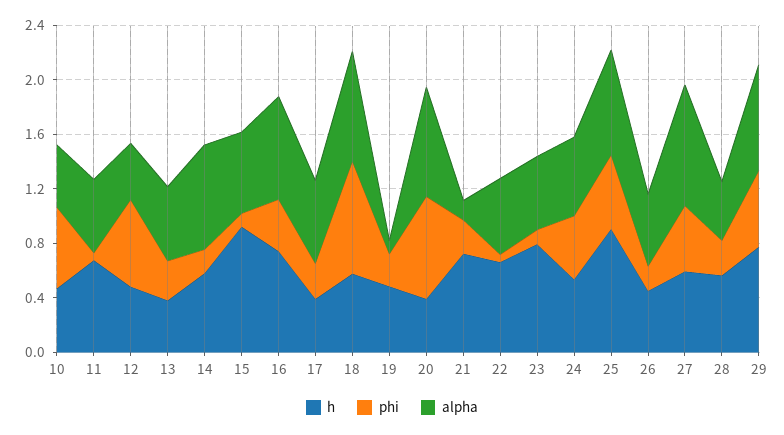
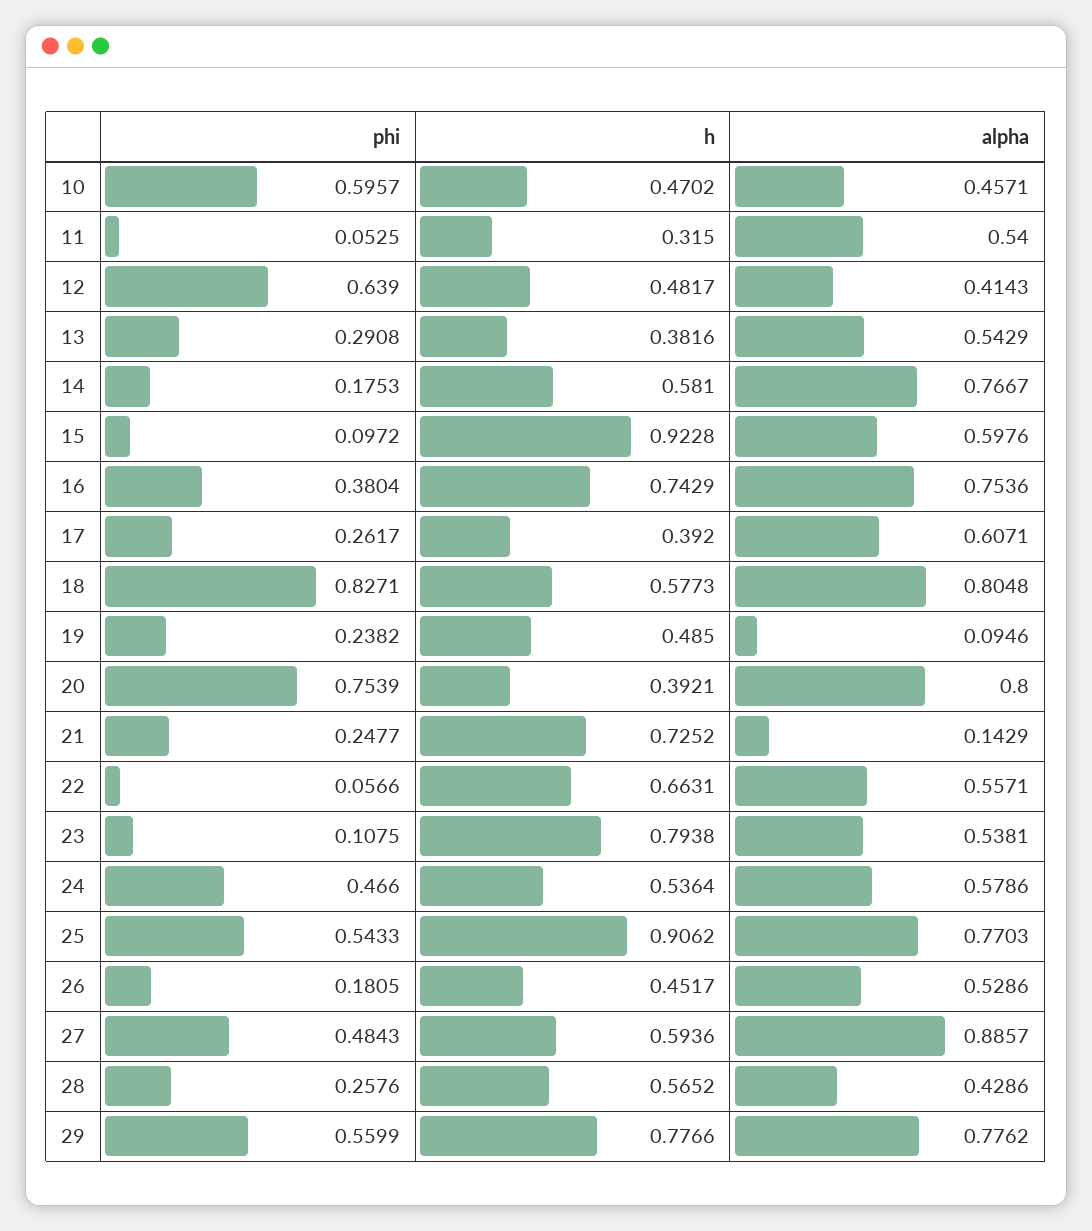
h, 11: 0.7 -> 0.315

